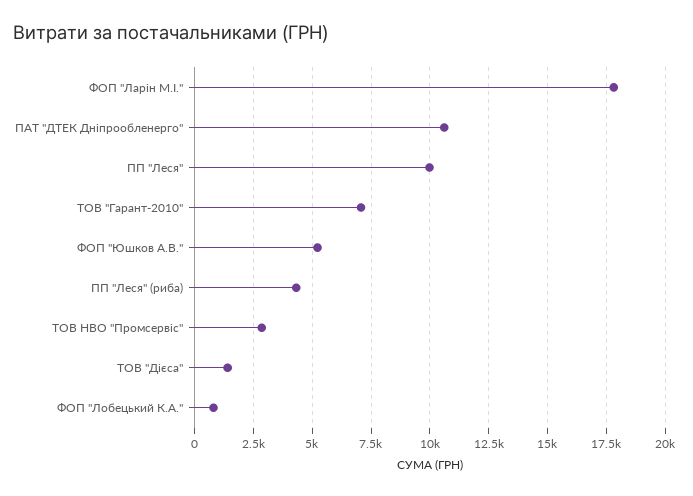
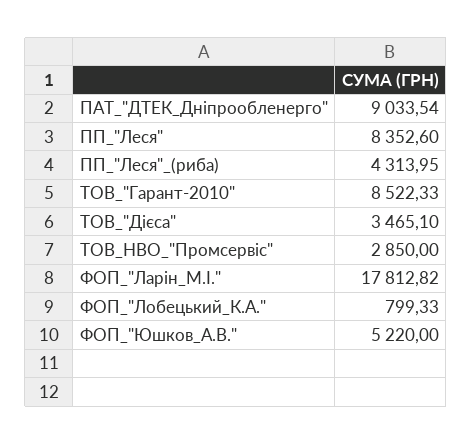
ПАТ "ДТЕК Дніпрообленерго": 10500 -> 9033.54
ПП "Леся": 10000 -> 8352.6
ТОВ "Гарант-2010": 7000 -> 8522.33
ТОВ "Дієса": 1500 -> 3465.1

